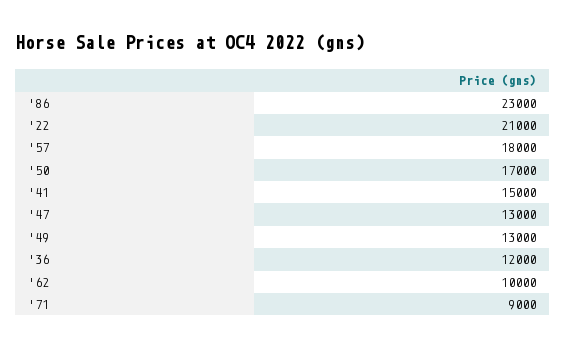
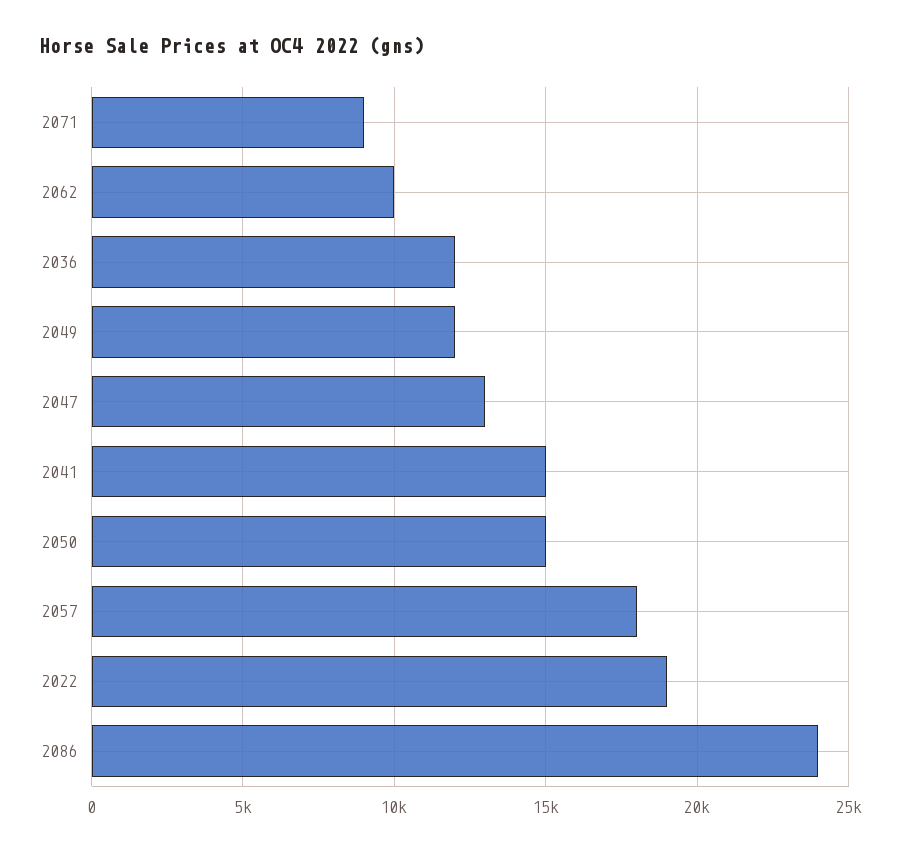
'86: 23000 -> 24000
'22: 21000 -> 19000
'50: 17000 -> 15000
'49: 13000 -> 12000

